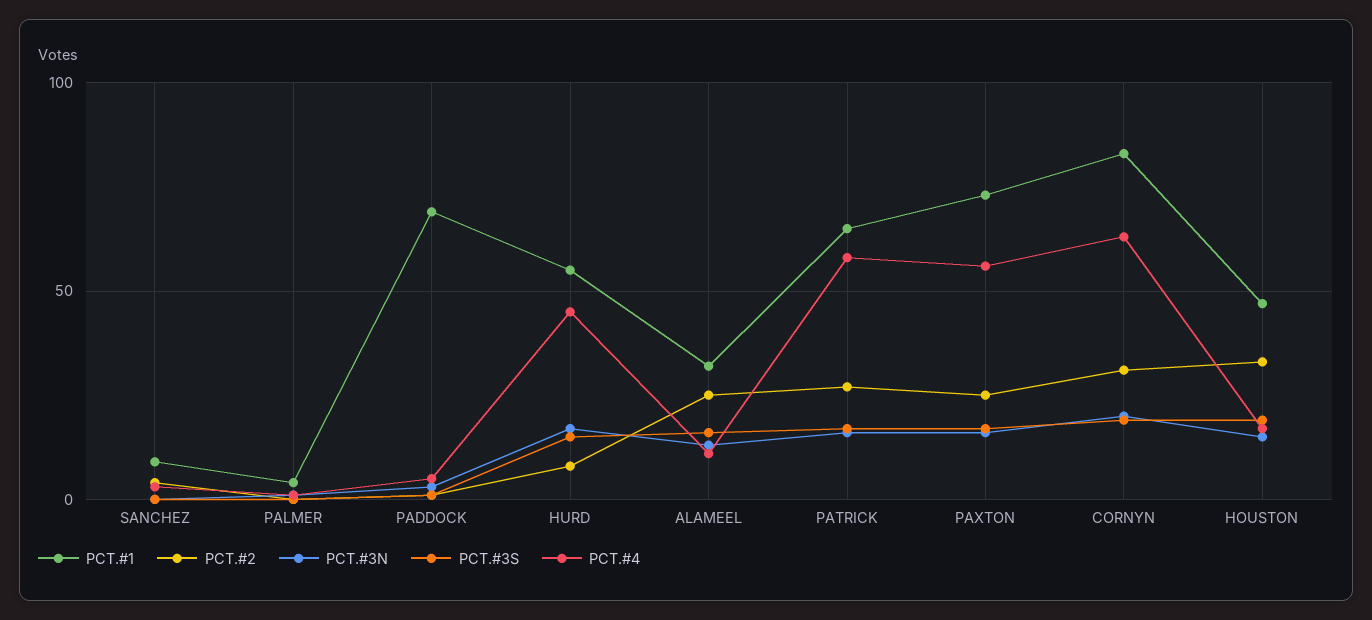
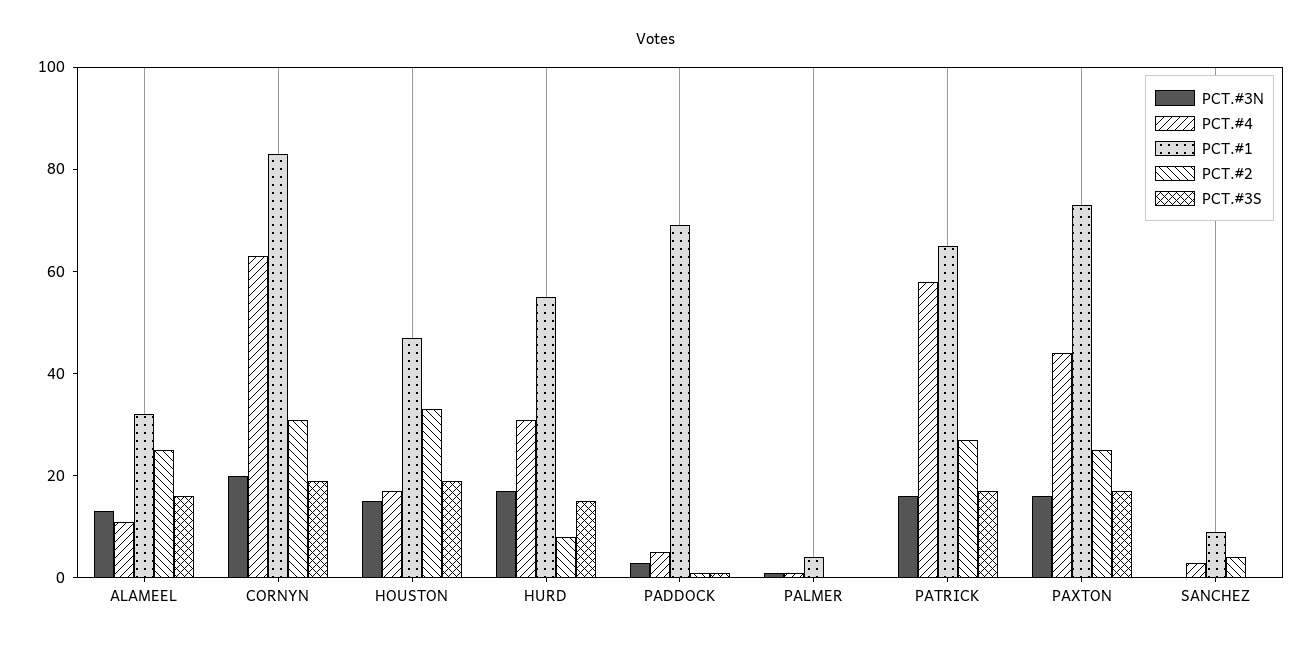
PCT.#4, HURD: 45 -> 30
PCT.#4, PAXTON: 55 -> 45

